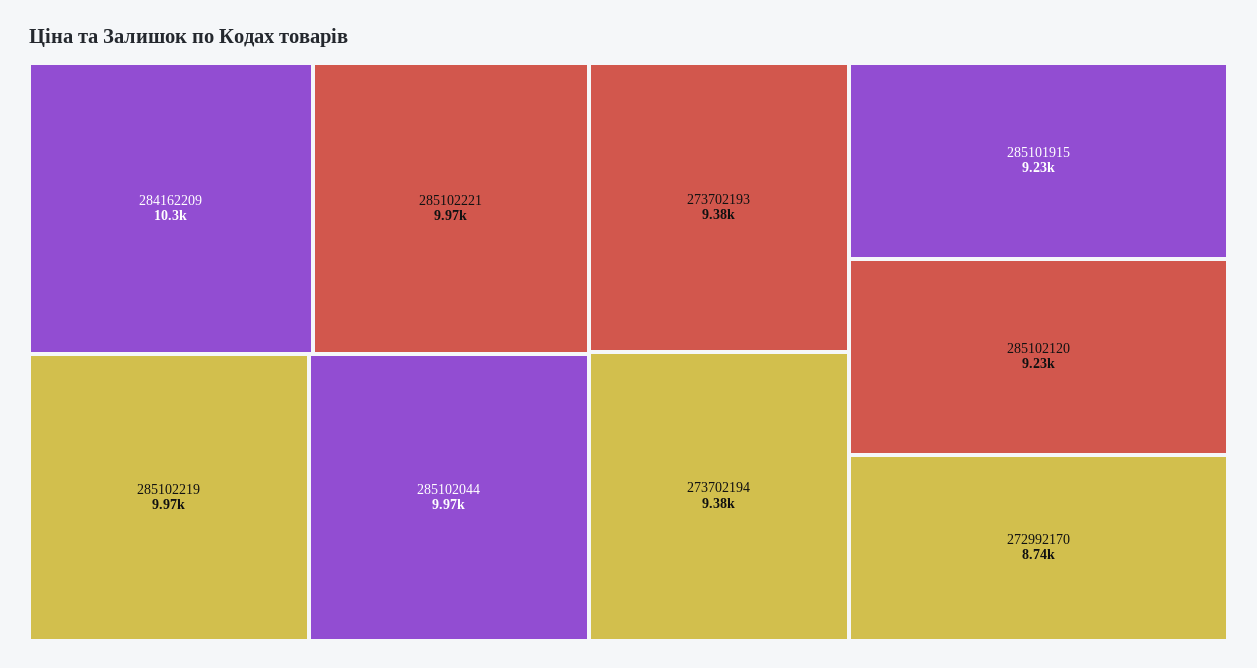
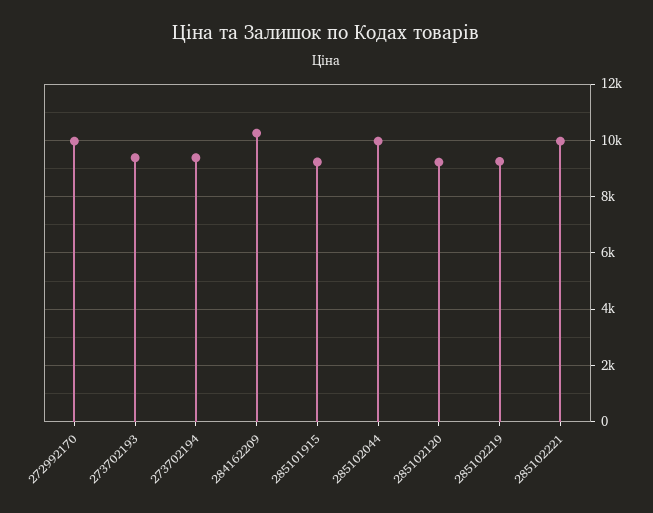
285102219: 9970 -> 9250
272992170: 8740 -> 10000

